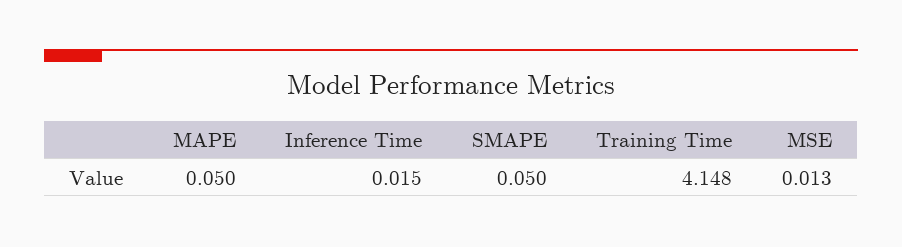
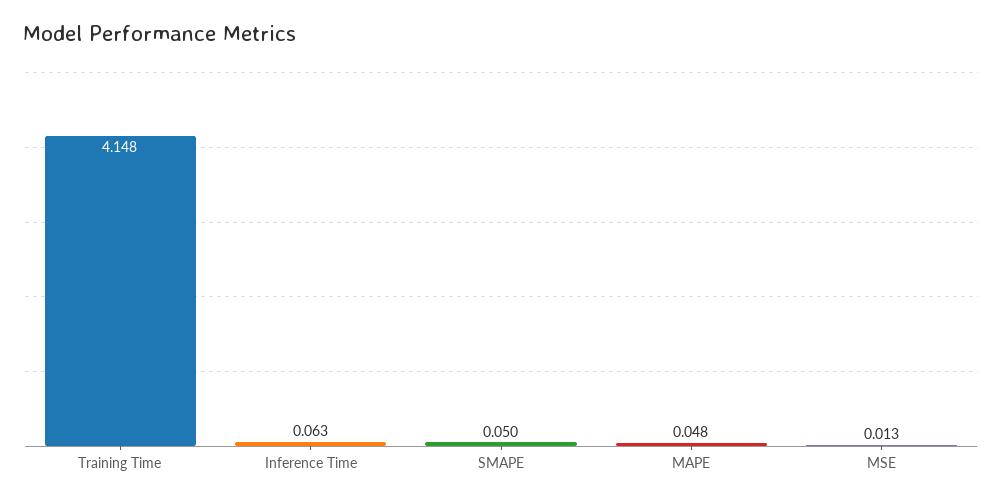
MAPE: 0.05 -> 0.048
Inference Time: 0.015 -> 0.063

